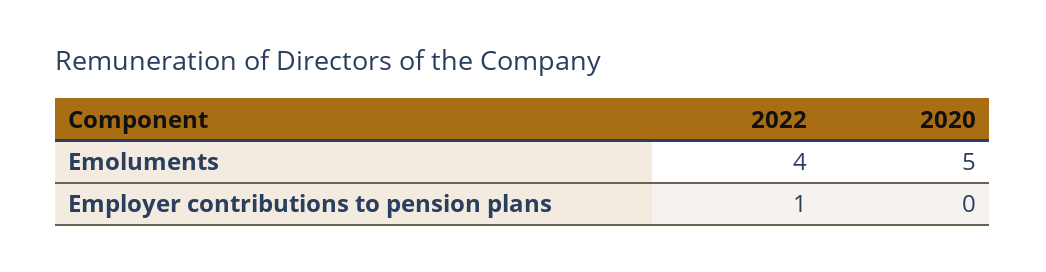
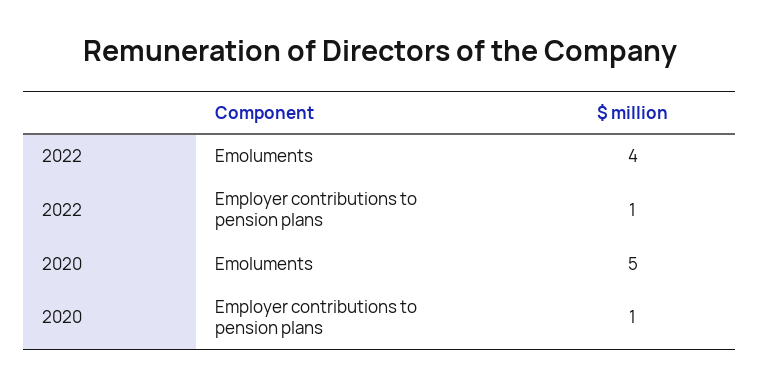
2020, Employer contributions to pension plans: 0 -> 1

